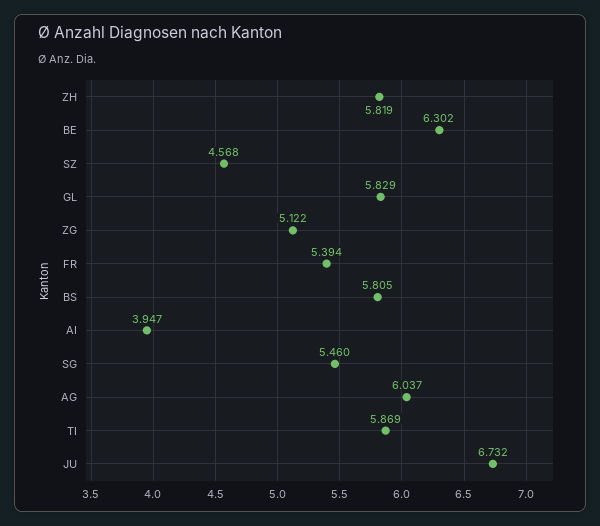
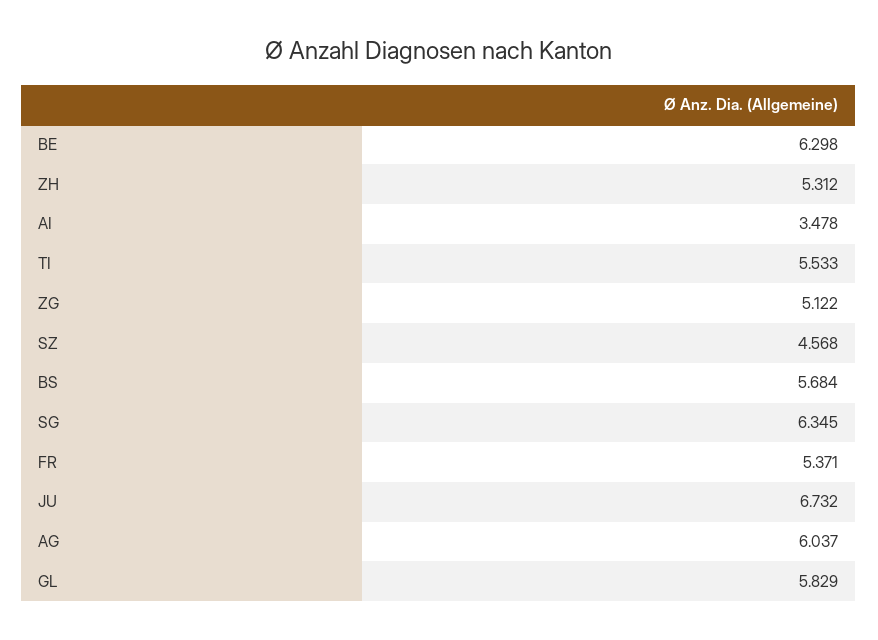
ZH: 5.819 -> 5.312
BE: 6.302 -> 6.298
FR: 5.394 -> 5.371
BS: 5.805 -> 5.684
AI: 3.947 -> 3.478
SG: 5.46 -> 6.345
TI: 5.869 -> 5.533

